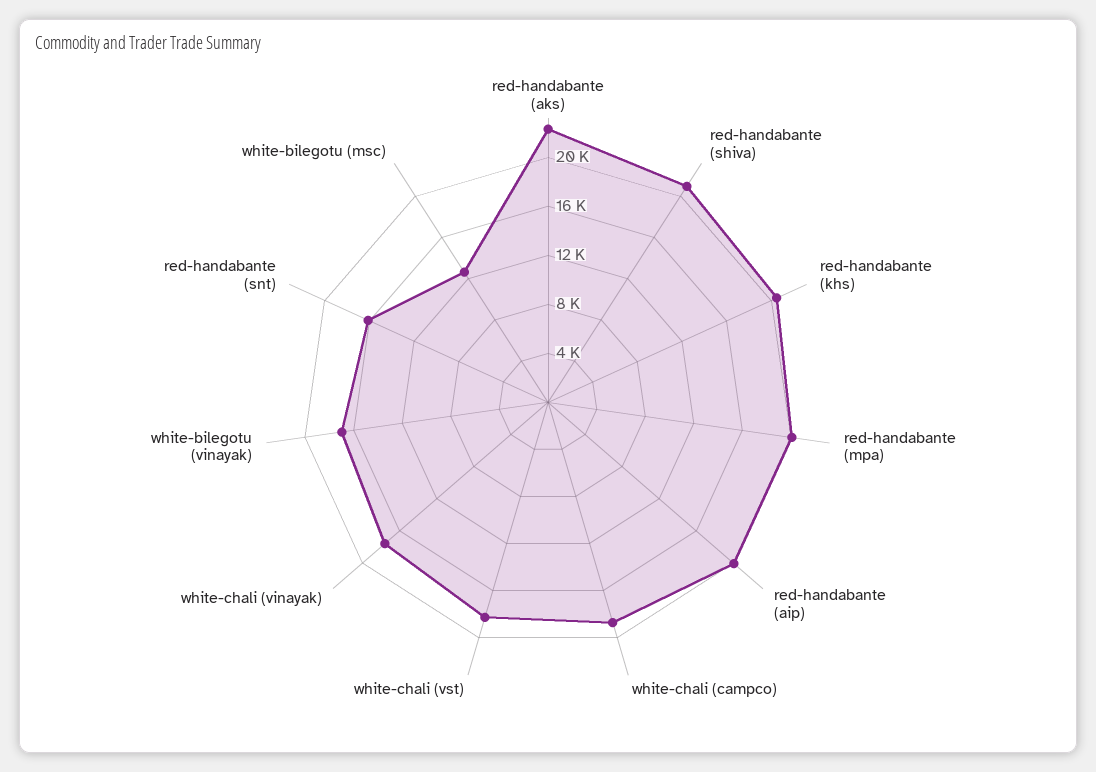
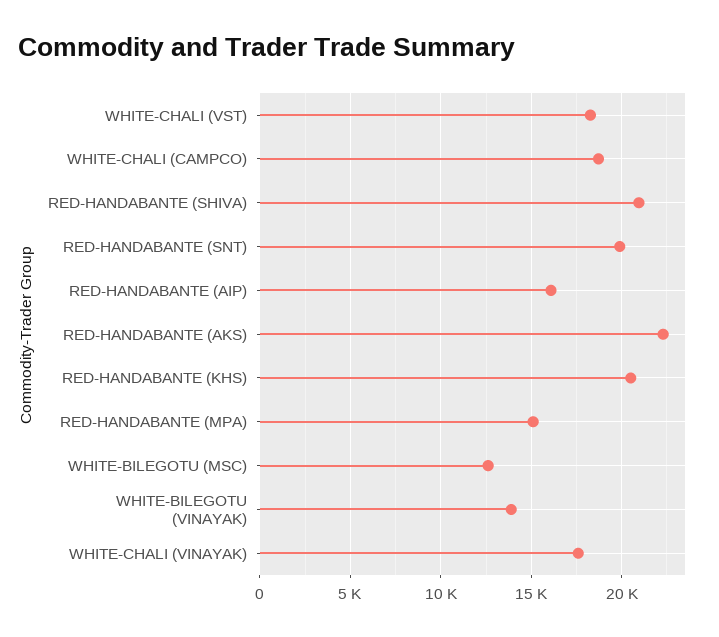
red-handabante (mpa): 20000 -> 15000
red-handabante (aip): 20000 -> 16000
white-bilegotu (vinayak): 17000 -> 14000
red-handabante (snt): 16000 -> 20000

